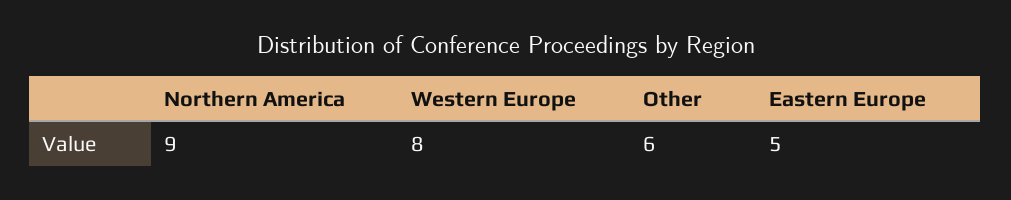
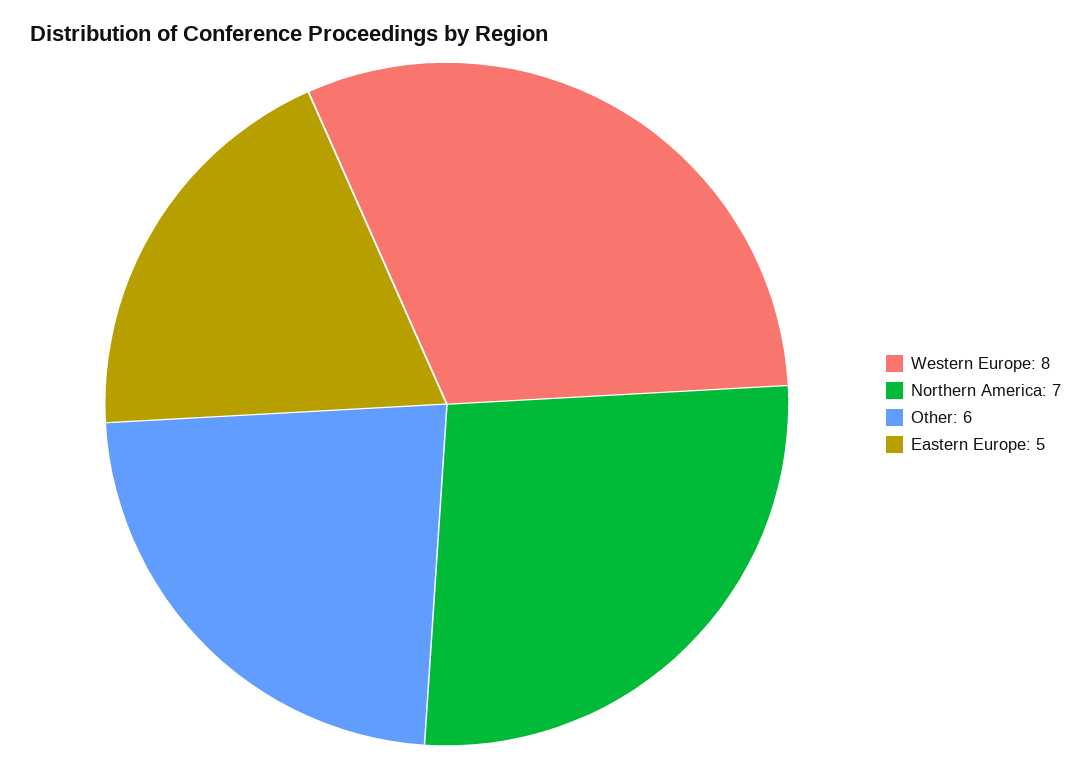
Northern America: 9 -> 7

